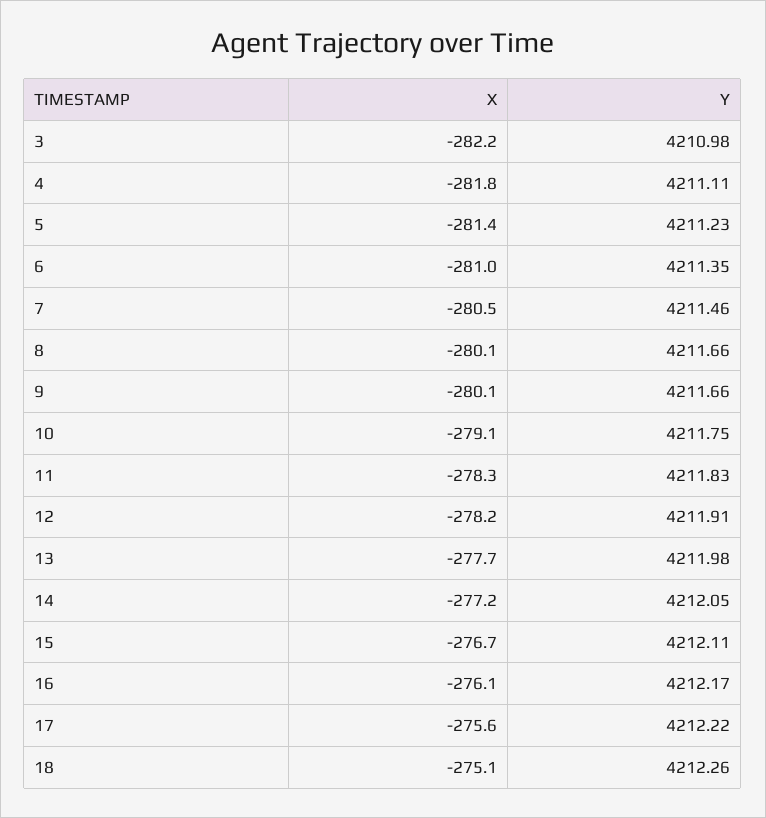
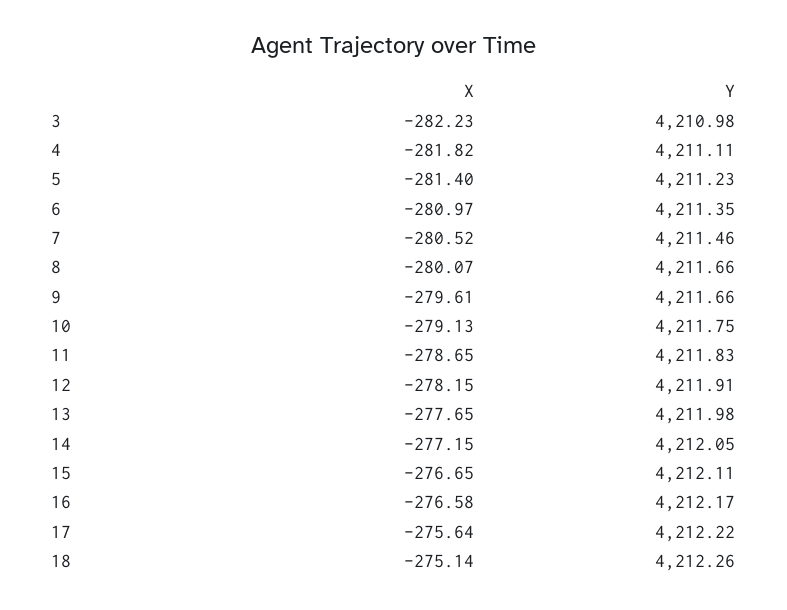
X, 9: -280.1 -> -279.61
X, 11: -278.3 -> -278.65
X, 16: -276.1 -> -276.58

